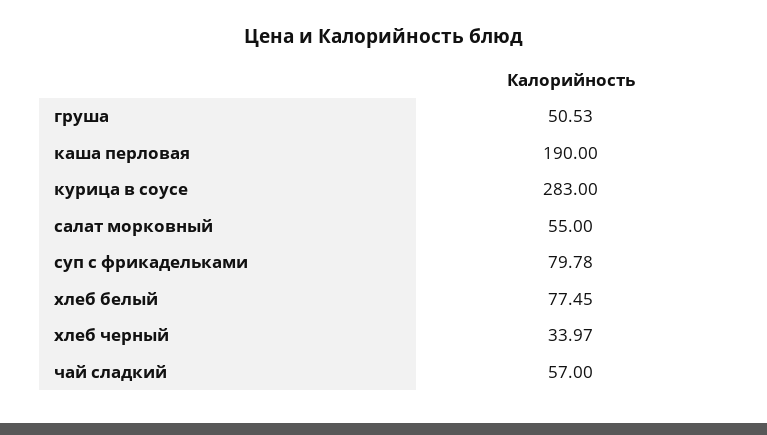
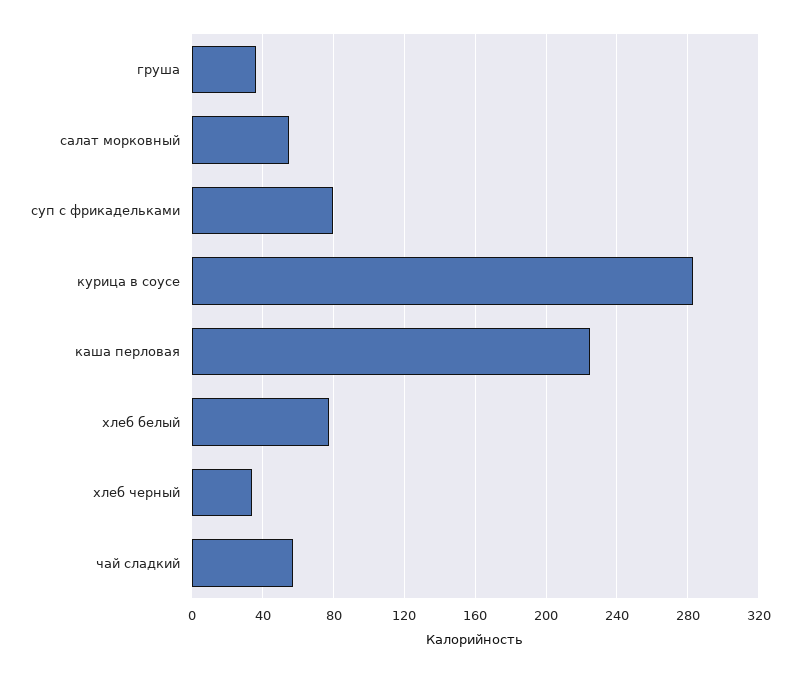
груша: 50.53 -> 35
каша перловая: 190 -> 225

